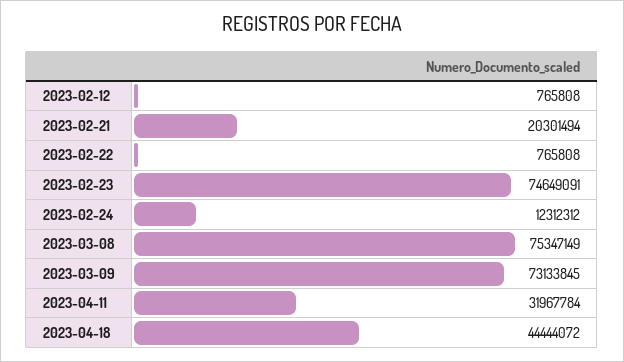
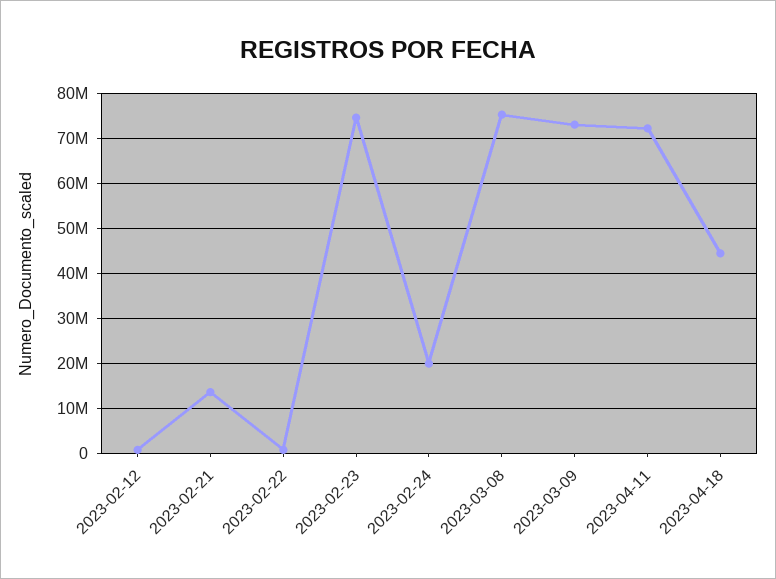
2023-02-21: 20301494 -> 14000000
2023-02-24: 12312312 -> 20000000
2023-04-11: 31967784 -> 72000000

